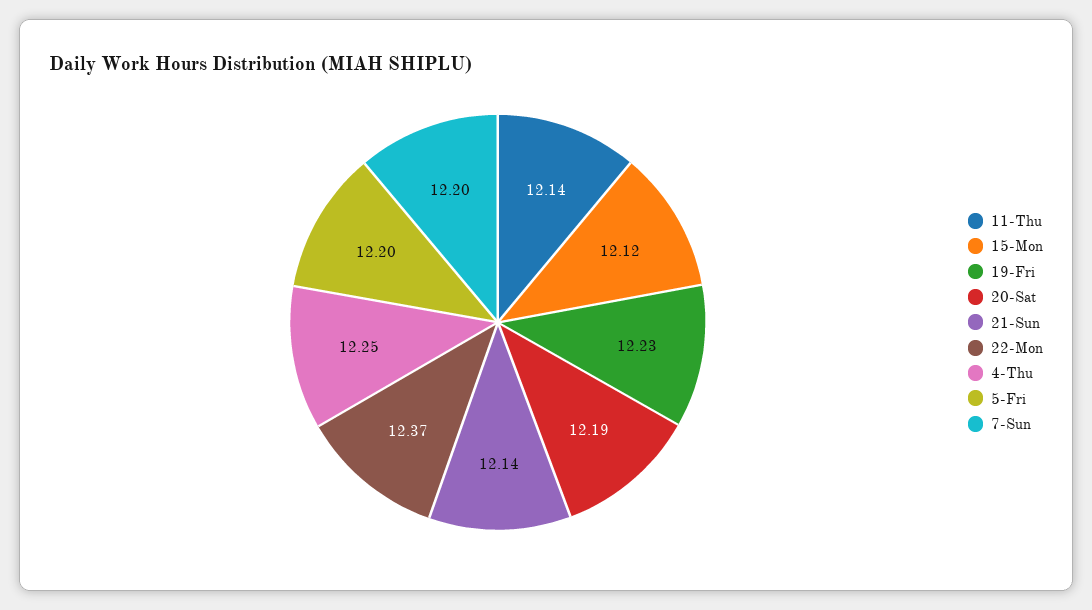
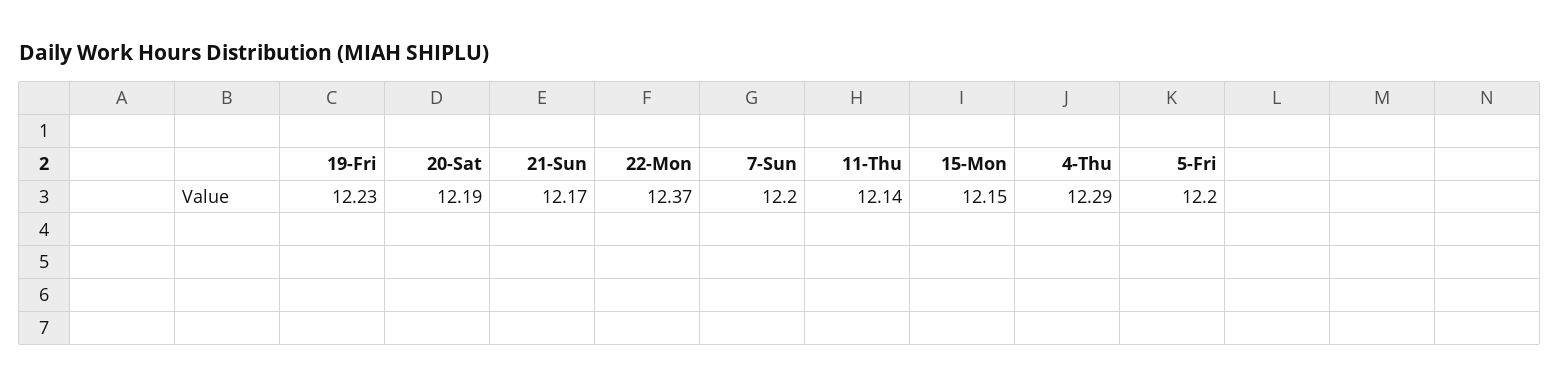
15-Mon: 12.12 -> 12.15
21-Sun: 12.14 -> 12.17
4-Thu: 12.25 -> 12.29

